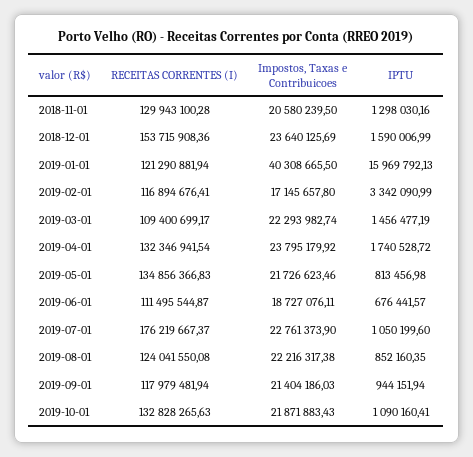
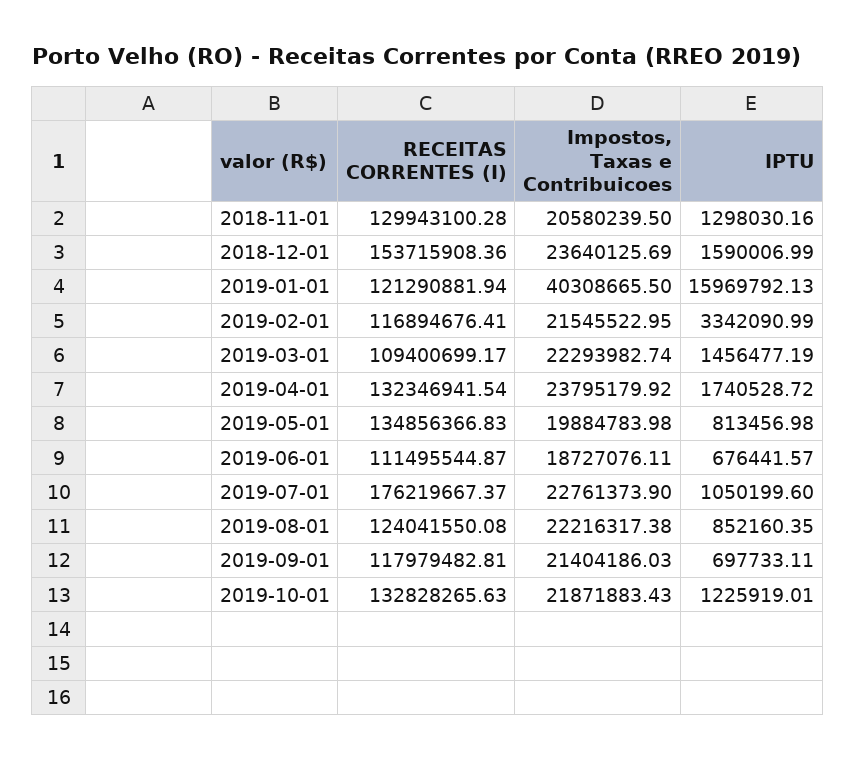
Impostos, Taxas e Contribuicoes, 2019-02-01: 17145657.8 -> 21545522.95
Impostos, Taxas e Contribuicoes, 2019-05-01: 21726623.46 -> 19884783.98
RECEITAS CORRENTES (I), 2019-09-01: 117979481.94 -> 117979482.81
IPTU, 2019-09-01: 944151.94 -> 697733.11
IPTU, 2019-10-01: 1090160.41 -> 1225919.01

